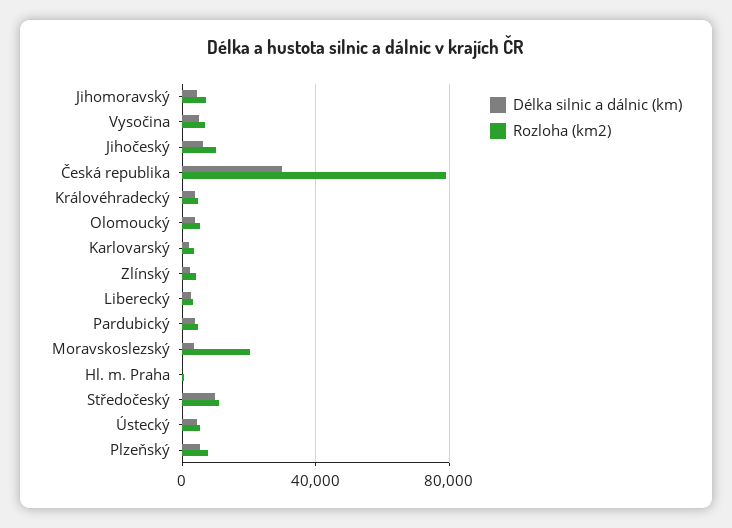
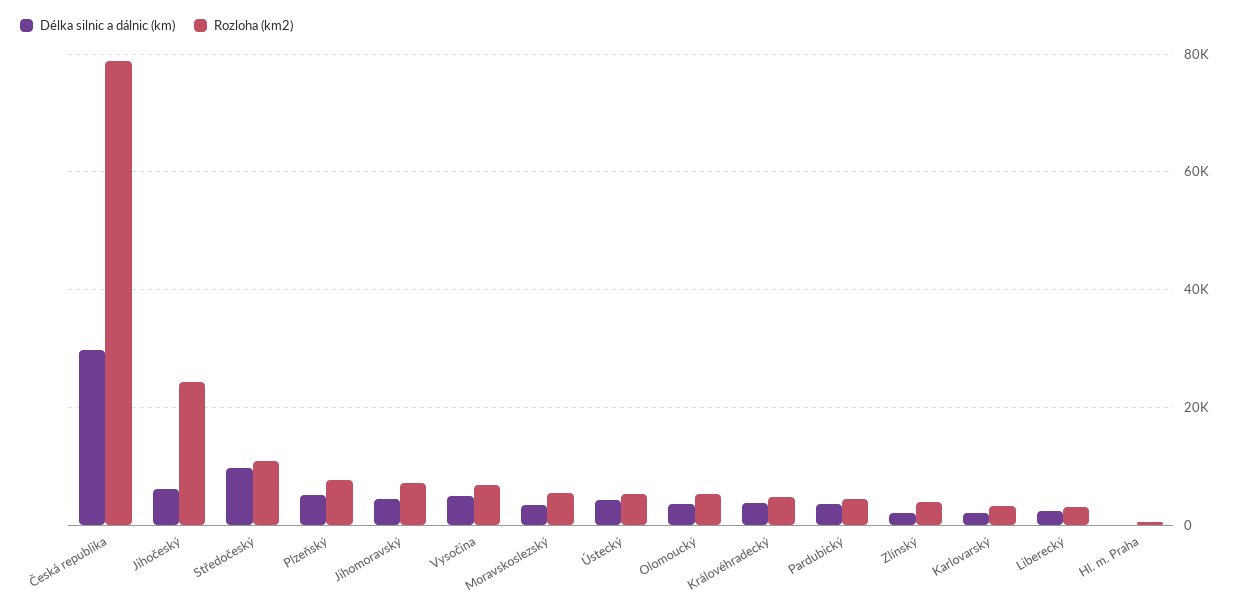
Rozloha (km2), Jihočeský: 10000 -> 24000
Rozloha (km2), Moravskoslezský: 20000 -> 6000

